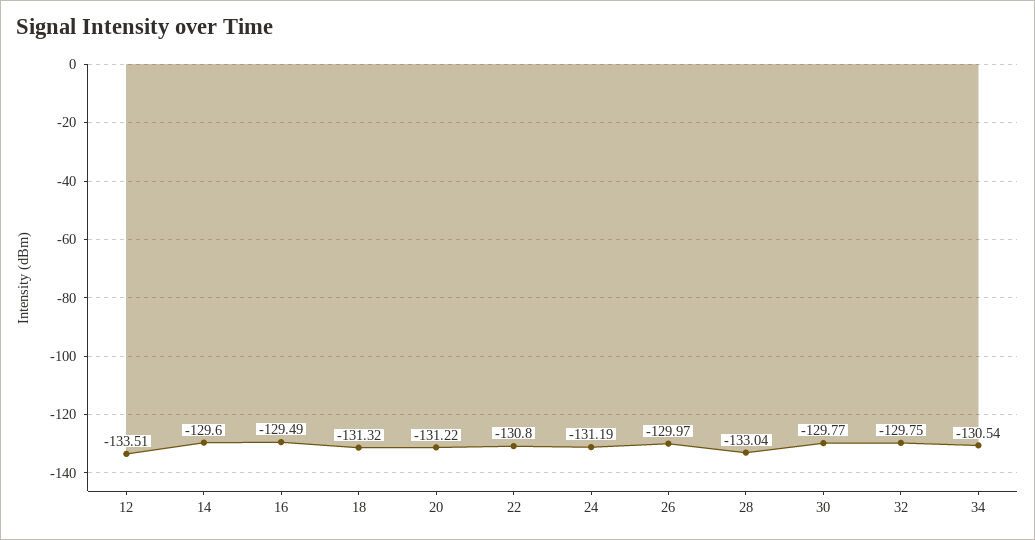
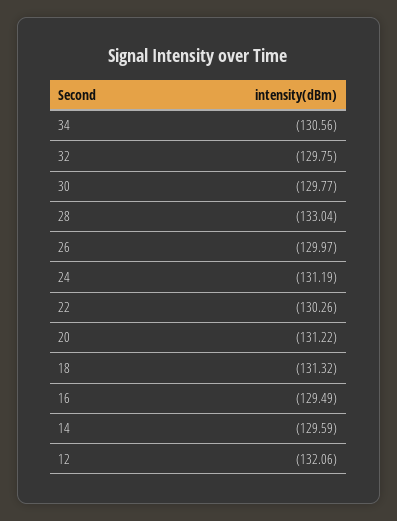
12: -133.51 -> -132.06
14: -129.6 -> -129.59
22: -130.8 -> -130.26
34: -130.54 -> -130.56

